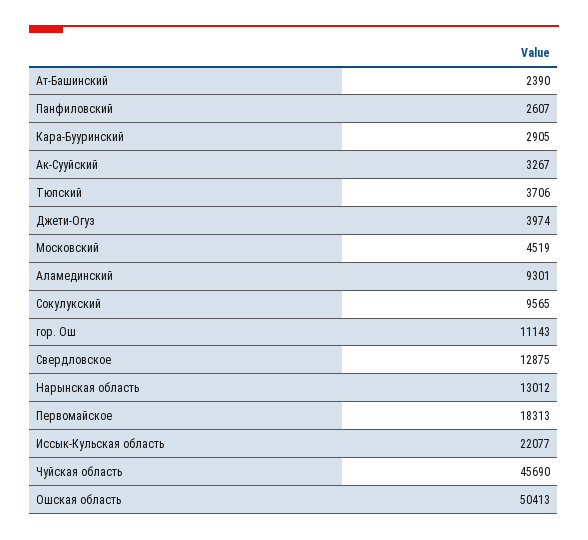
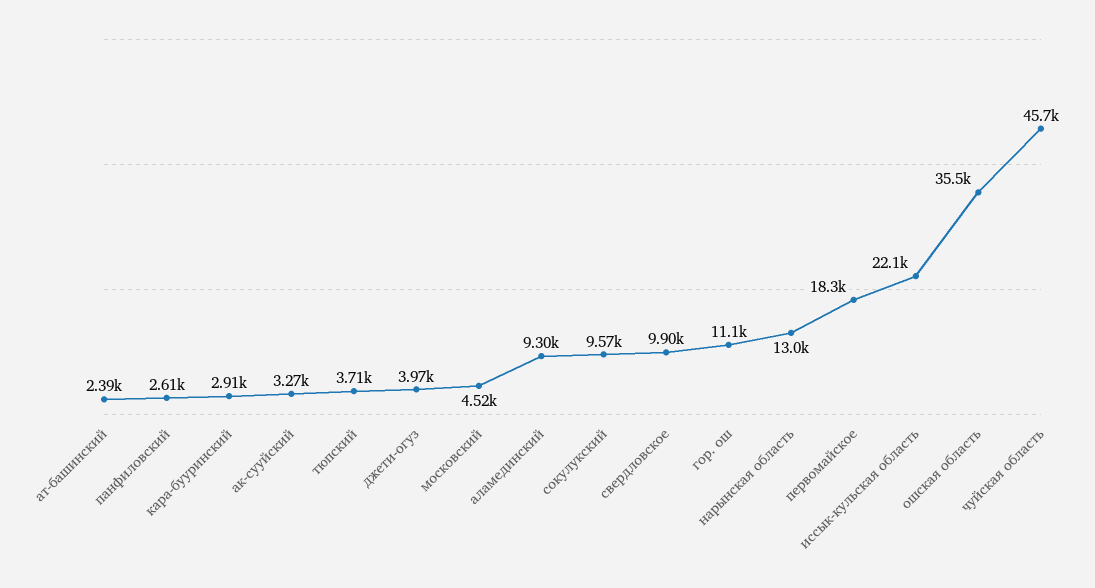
Свердловское: 12875 -> 9900
Ошская область: 50413 -> 35500

